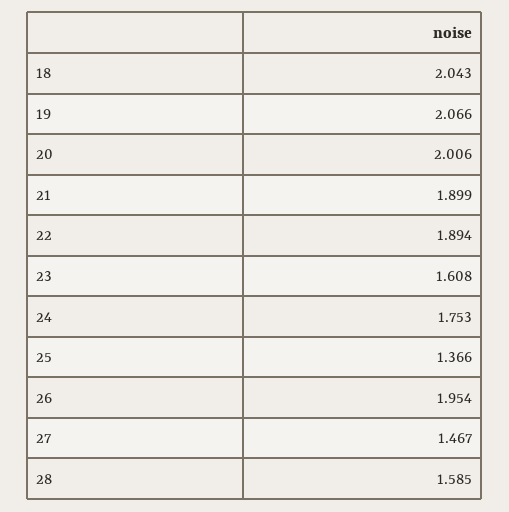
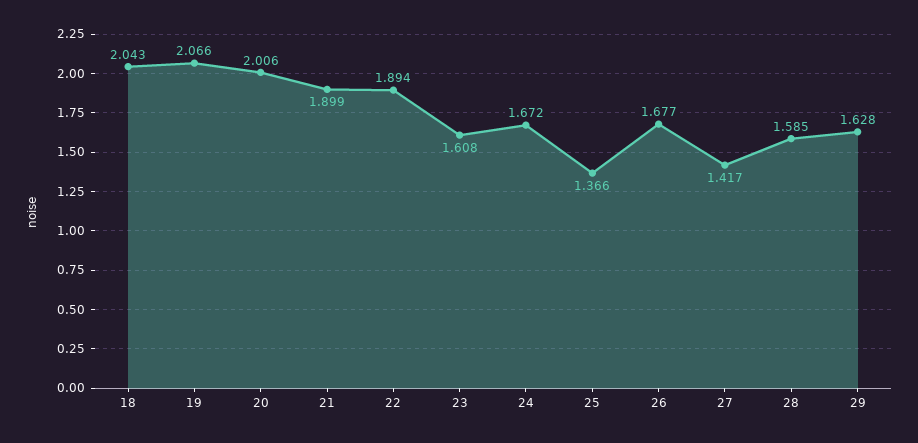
24: 1.753 -> 1.672
26: 1.954 -> 1.677
27: 1.467 -> 1.417
29: none -> 1.628

